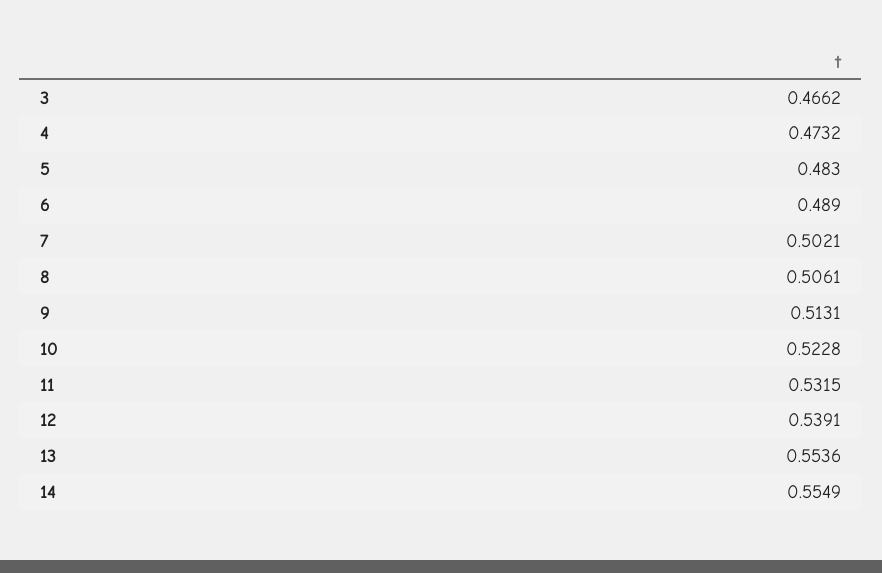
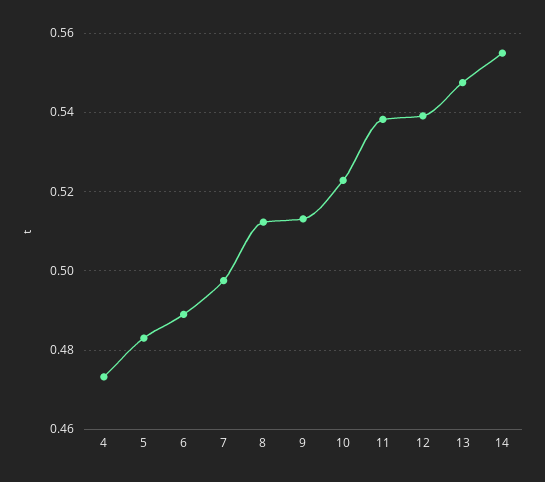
3: 0.4662 -> none
7: 0.5021 -> 0.498
8: 0.5061 -> 0.512
11: 0.5315 -> 0.538
13: 0.5536 -> 0.548

